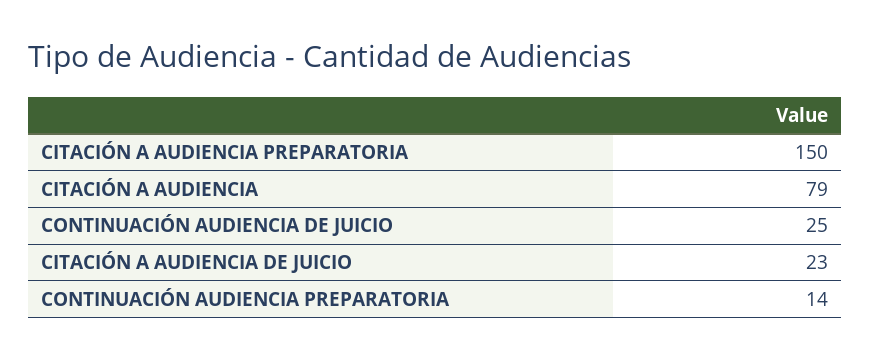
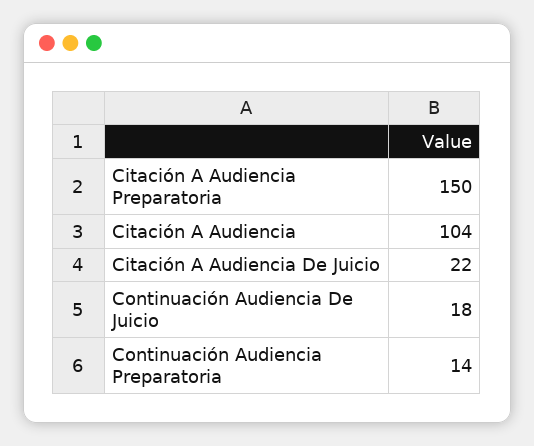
CITACIÓN A AUDIENCIA: 79 -> 104
CONTINUACIÓN AUDIENCIA DE JUICIO: 25 -> 18
CITACIÓN A AUDIENCIA DE JUICIO: 23 -> 22

